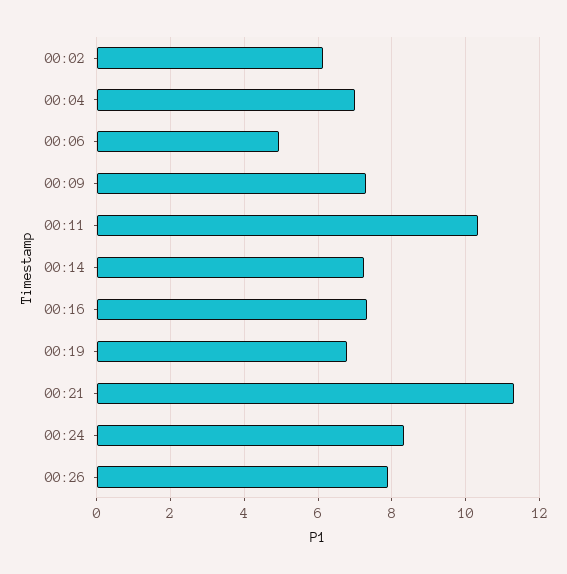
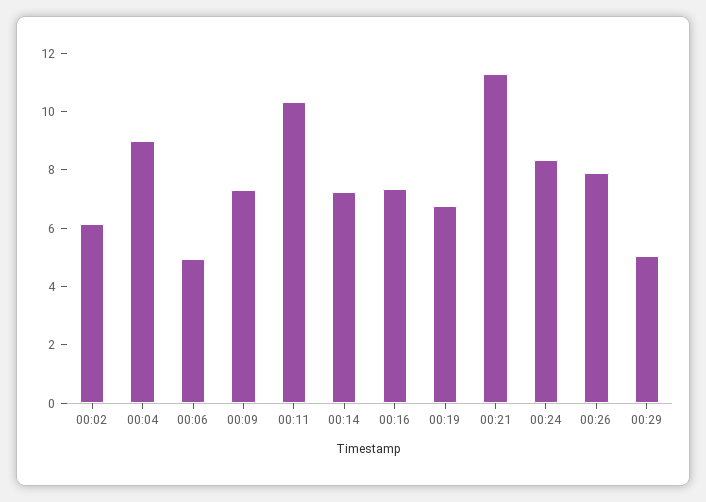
00:04: 7 -> 9
00:29: none -> 5

